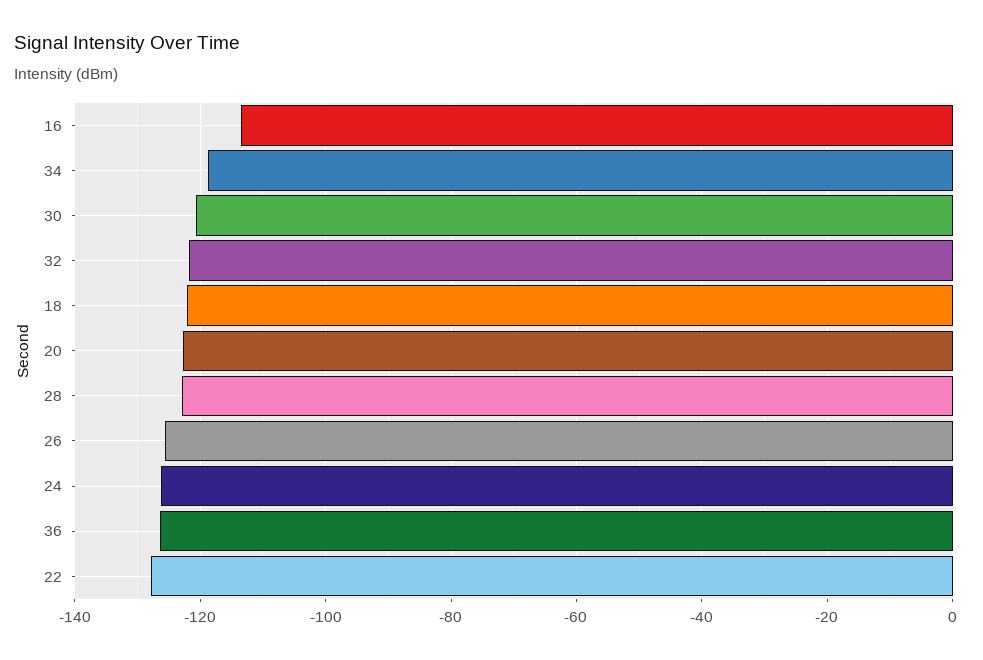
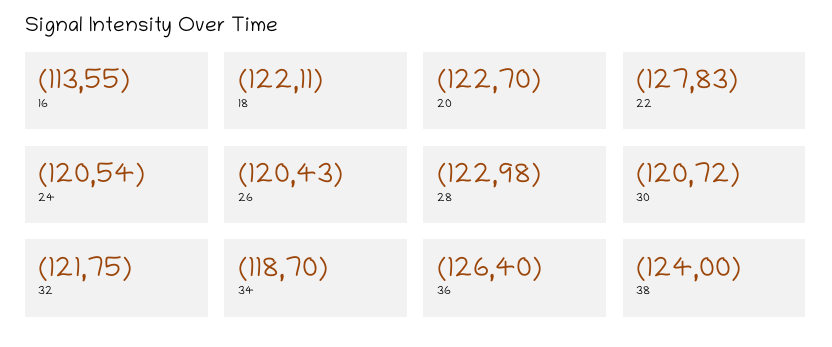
26: -126 -> -120.43
24: -126 -> -120.54
38: none -> -124

